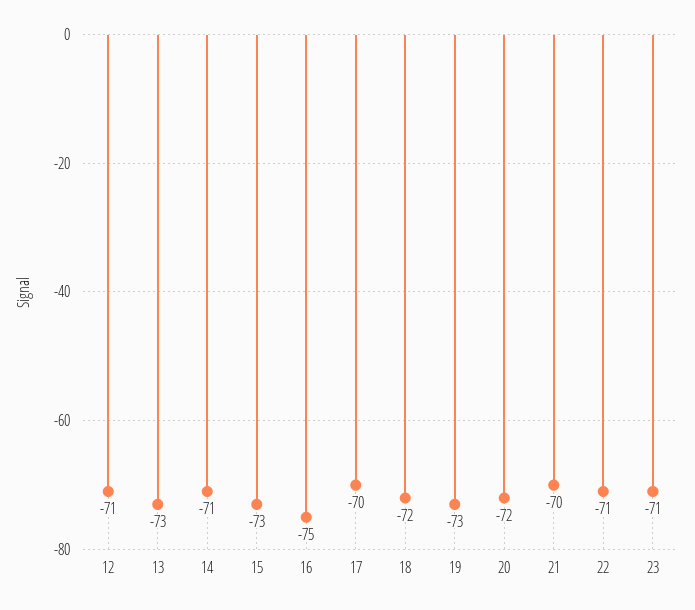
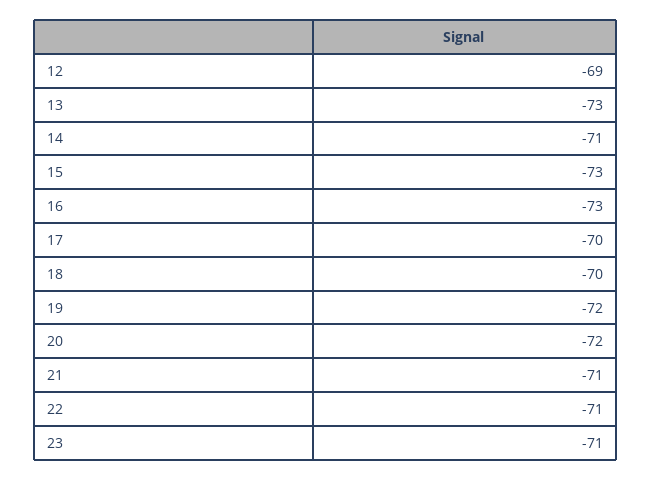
12: -71 -> -69
16: -75 -> -73
18: -72 -> -70
19: -73 -> -72
21: -70 -> -71

